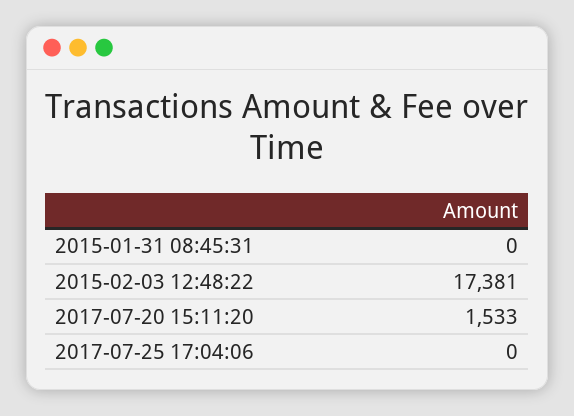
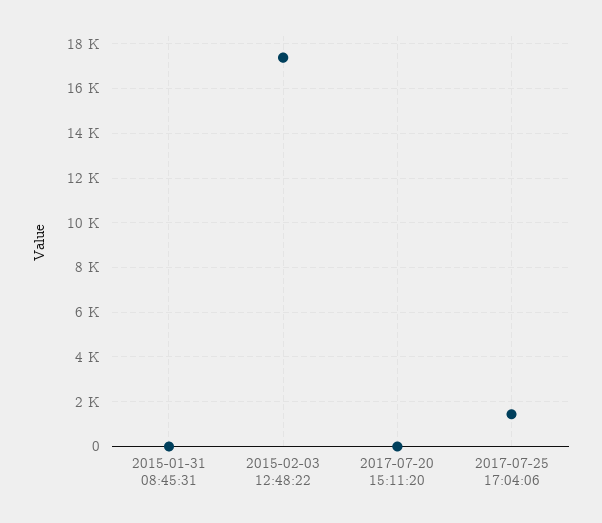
2017-07-20 15:11:20: 1533 -> 0
2017-07-25 17:04:06: 0 -> 1500

